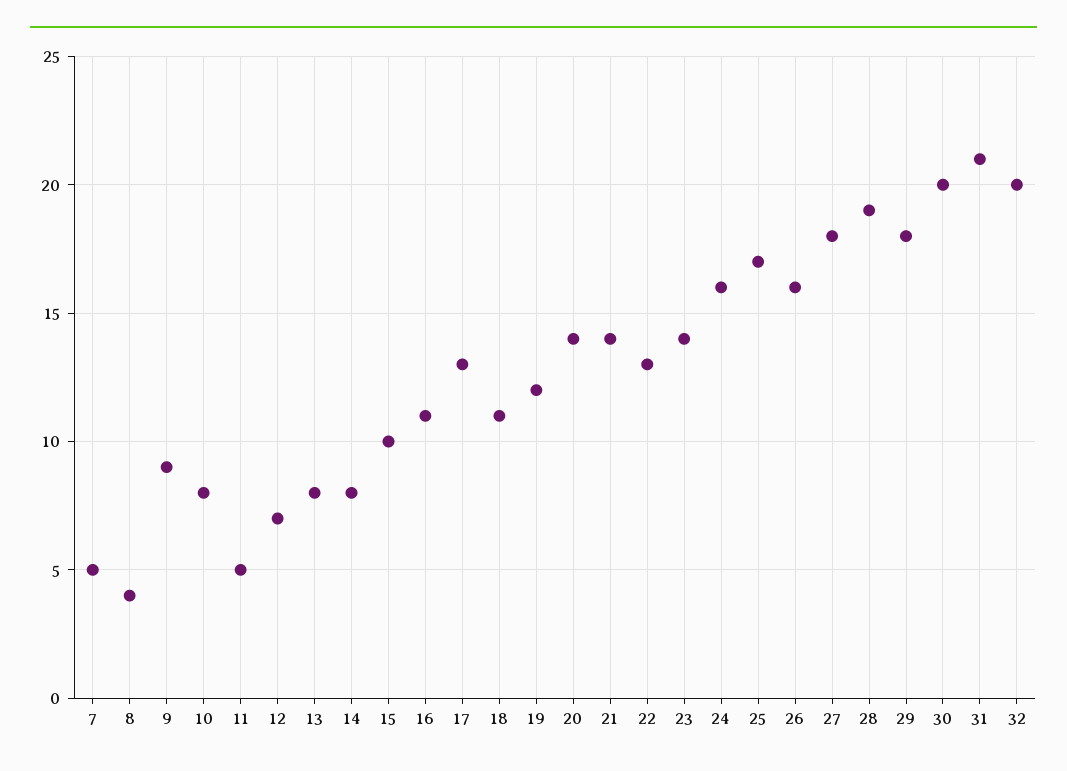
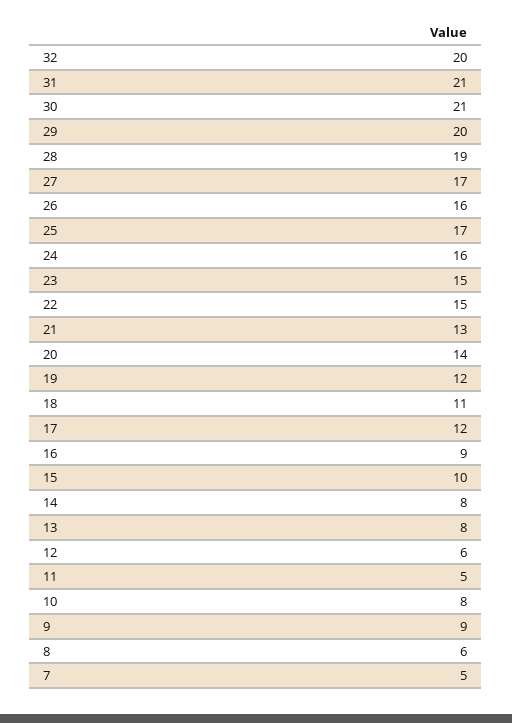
8: 4 -> 6
12: 7 -> 6
16: 11 -> 9
17: 13 -> 12
21: 14 -> 13
22: 13 -> 15
23: 14 -> 15
27: 18 -> 17
29: 18 -> 20
30: 20 -> 21

